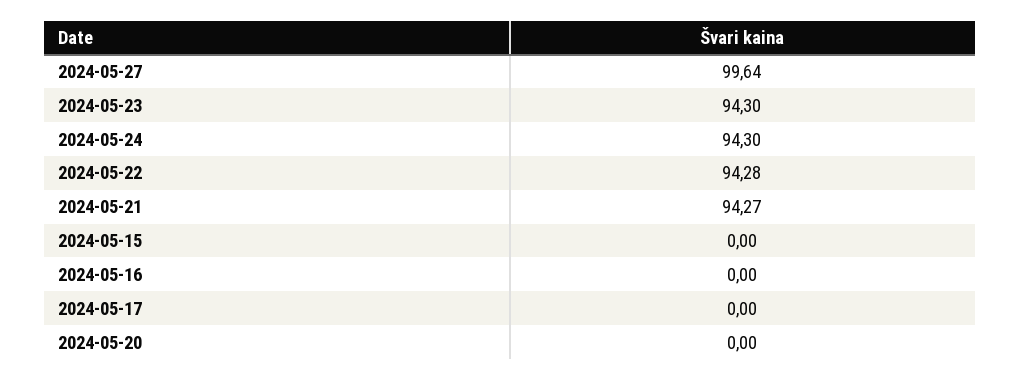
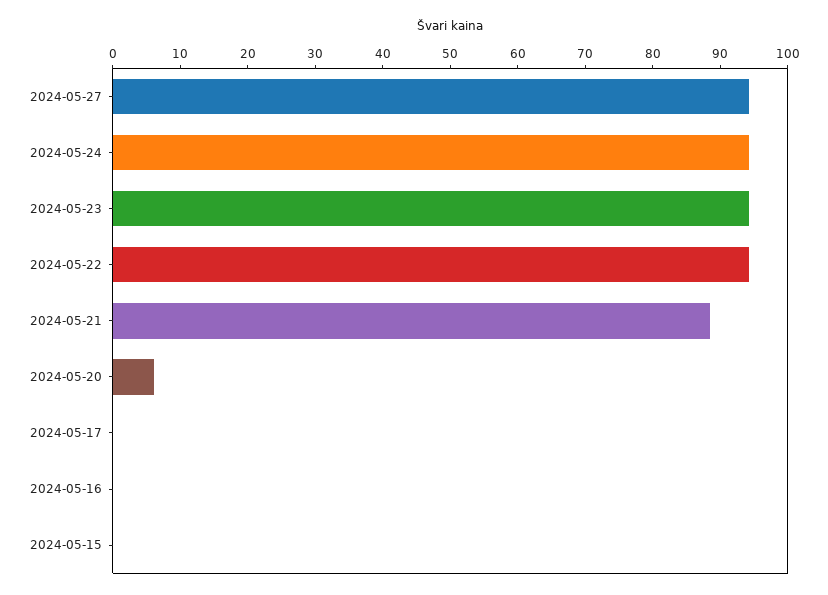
2024-05-27: 99.64 -> 94
2024-05-21: 94.27 -> 88
2024-05-20: 0 -> 6

